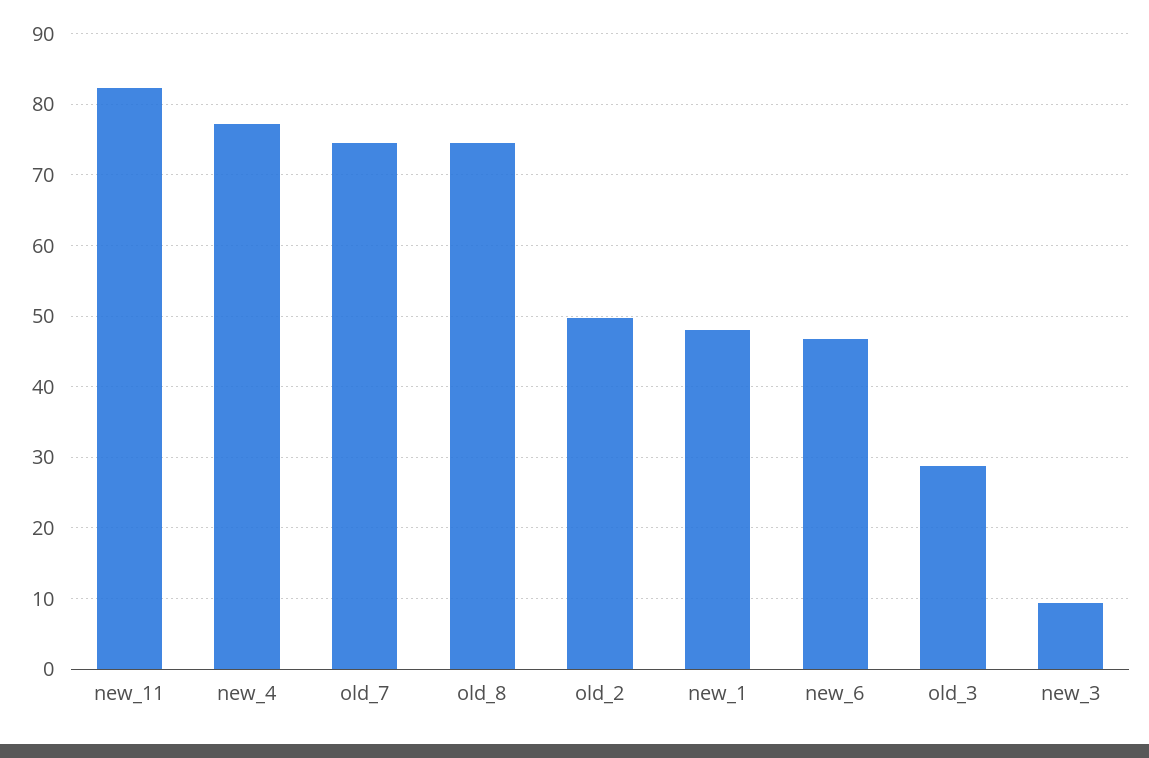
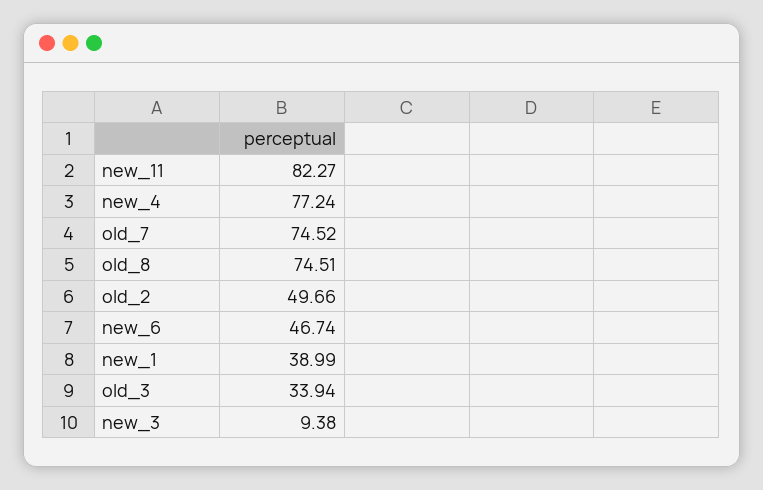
new_1: 48 -> 38.99
old_3: 29 -> 33.94

